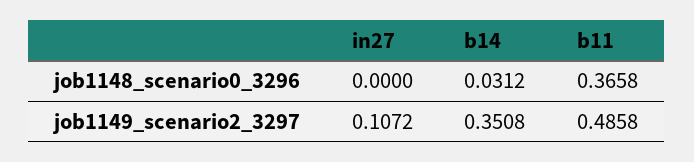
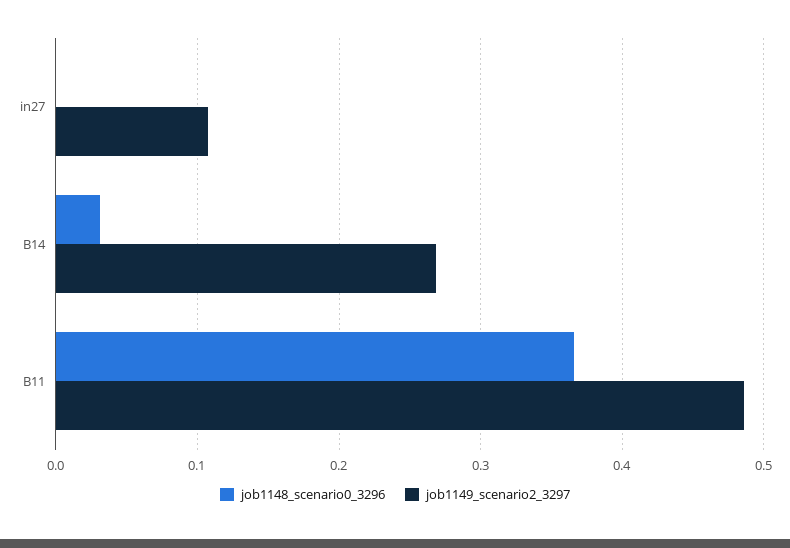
job1149_scenario2_3297, b14: 0.3508 -> 0.27

